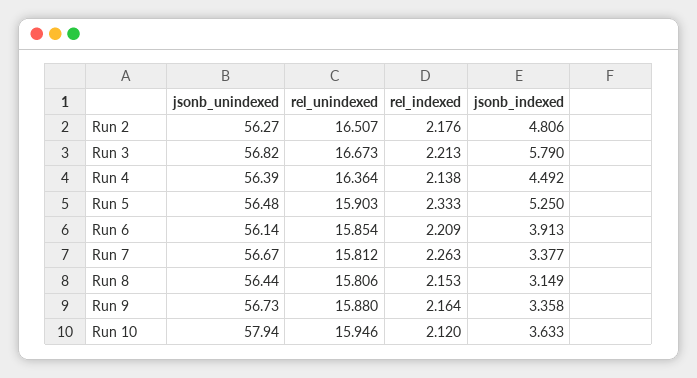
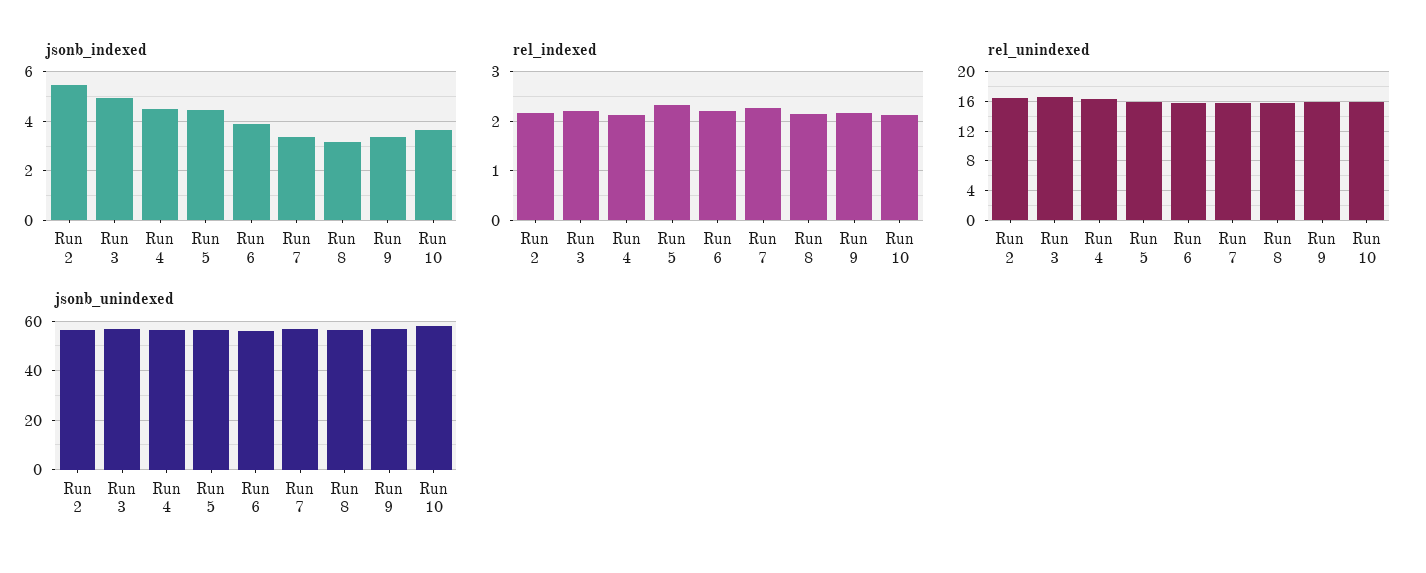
jsonb_indexed, Run 2: 4.806 -> 5.5
jsonb_indexed, Run 3: 5.79 -> 5
jsonb_indexed, Run 5: 5.25 -> 4.5

